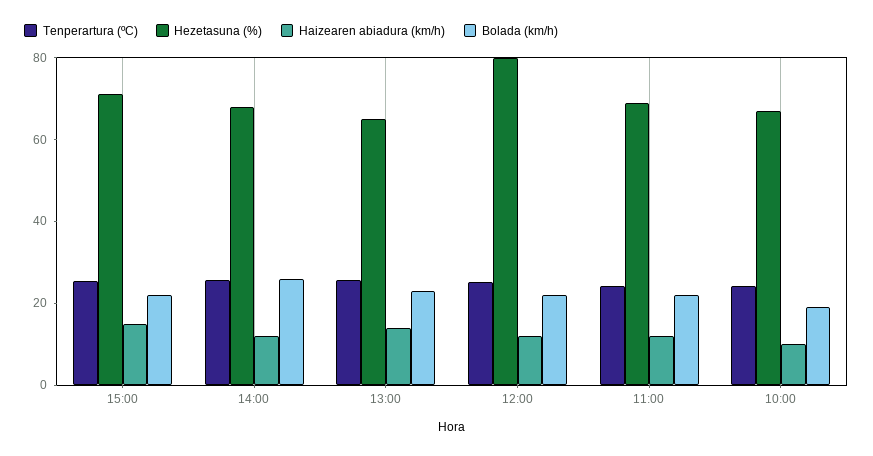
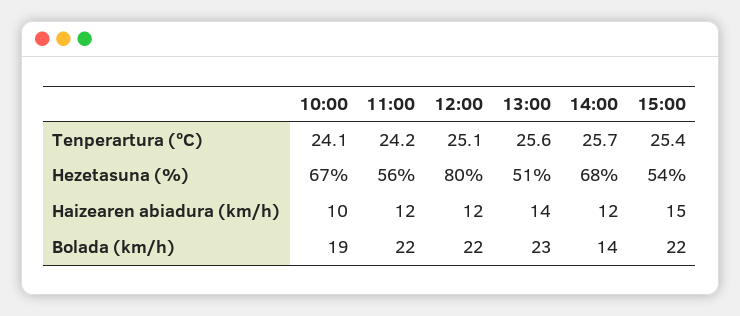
Hezetasuna (%), 15:00: 70 -> 54
Bolada (km/h), 14:00: 25 -> 14
Hezetasuna (%), 13:00: 65 -> 51
Hezetasuna (%), 11:00: 70 -> 56

